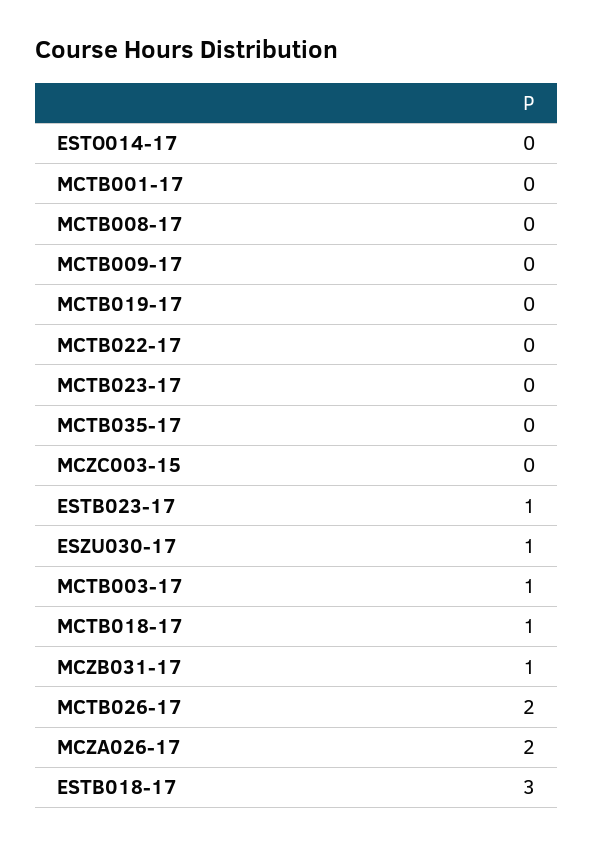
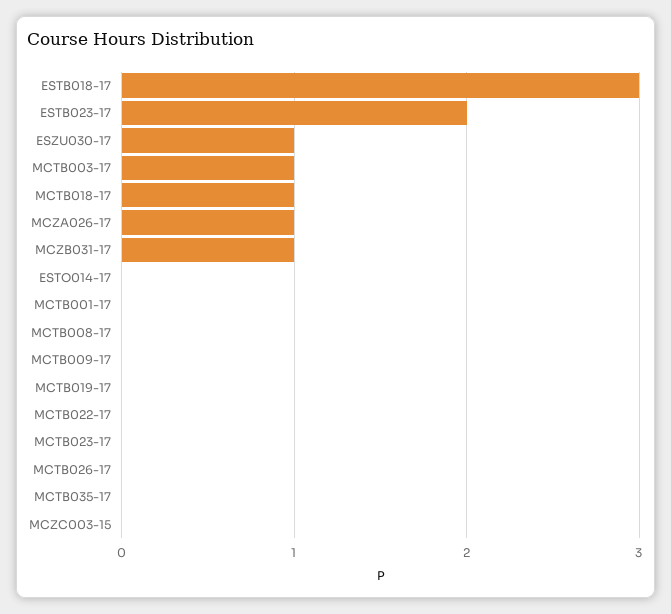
ESTB023-17: 1 -> 2
MCTB026-17: 2 -> 0
MCZA026-17: 2 -> 1

